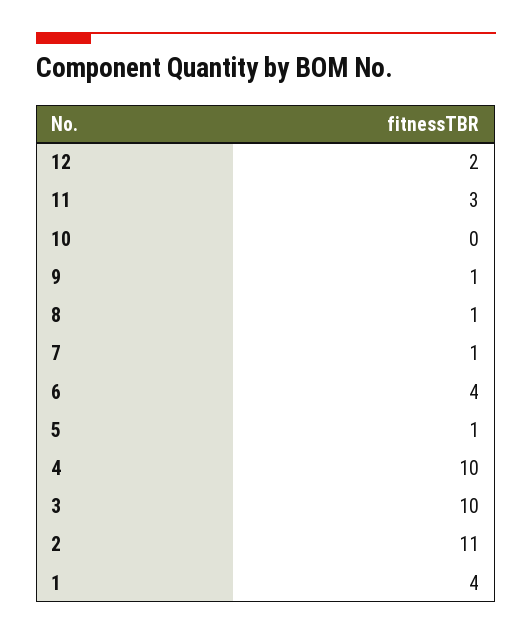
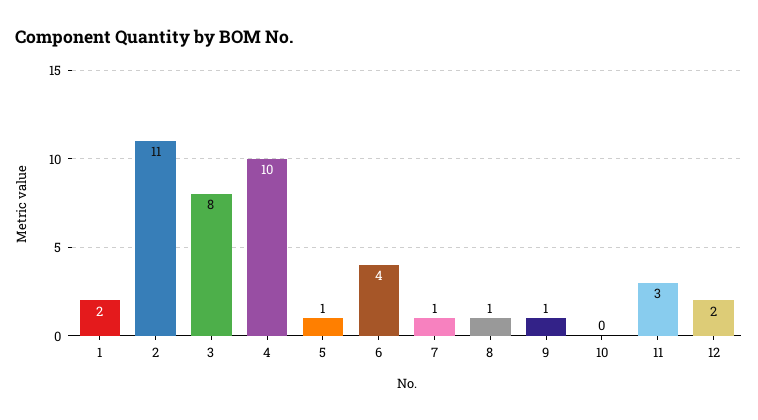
3: 10 -> 8
1: 4 -> 2

